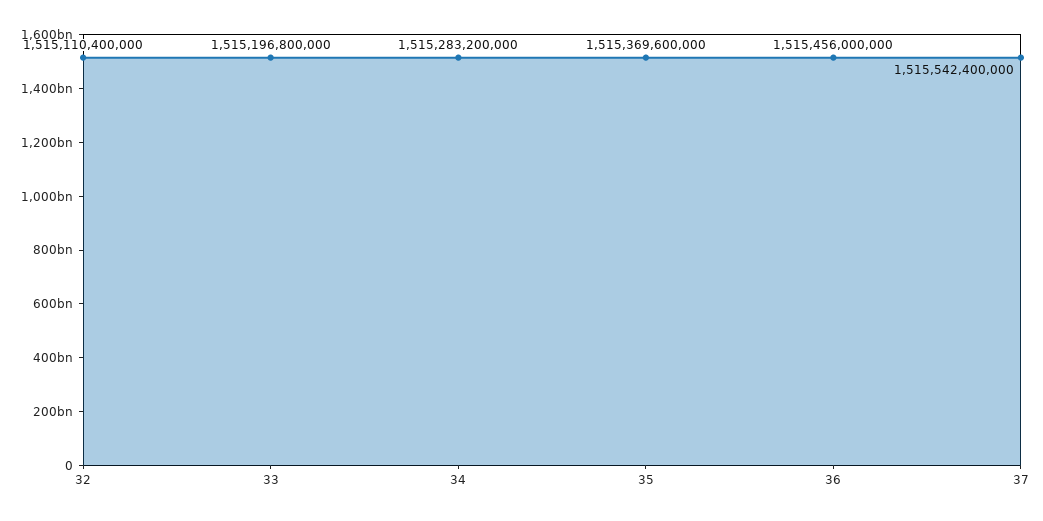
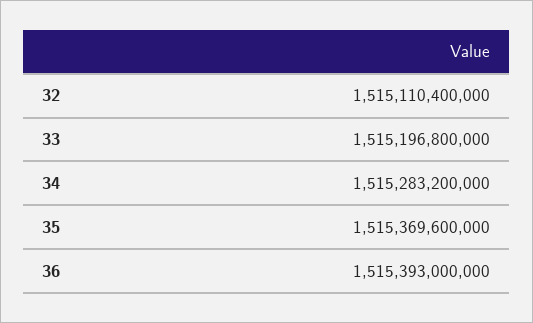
36: 1515456000000 -> 1515393000000
37: 1515542400000 -> none

